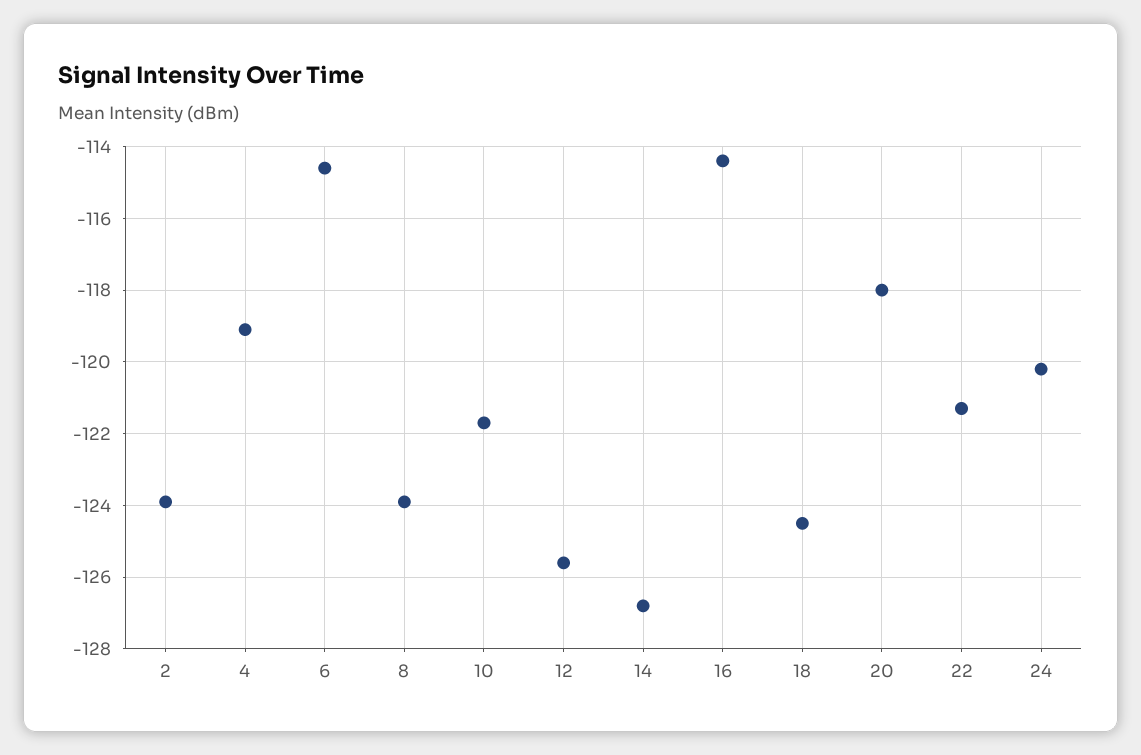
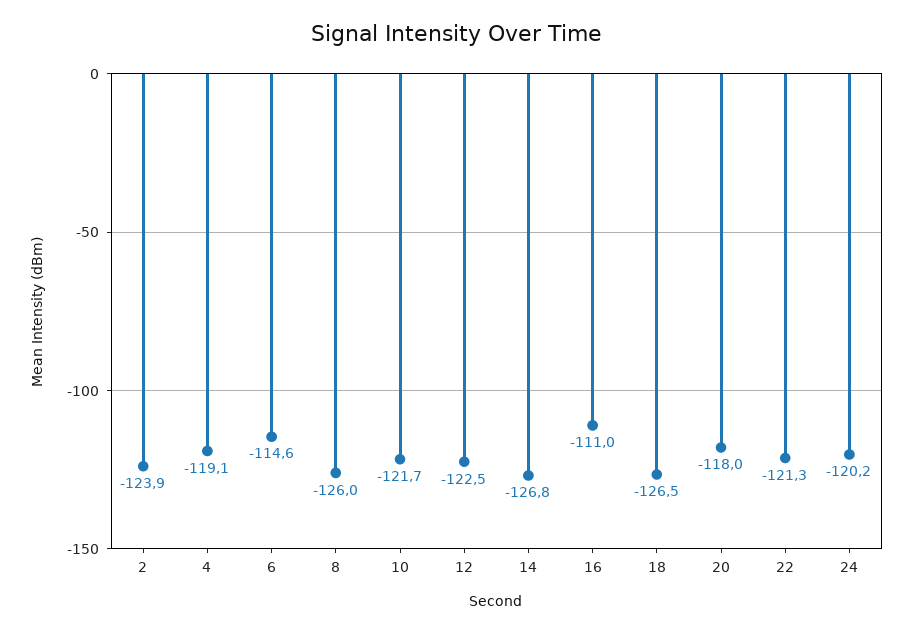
8: -124 -> -126
12: -125.5 -> -122.5
16: -114.5 -> -111
18: -124.5 -> -126.5

